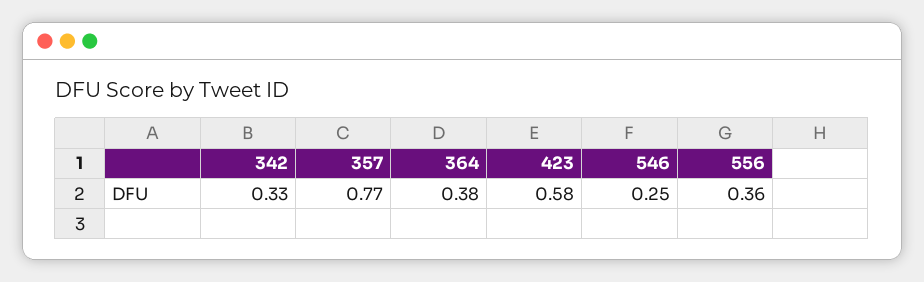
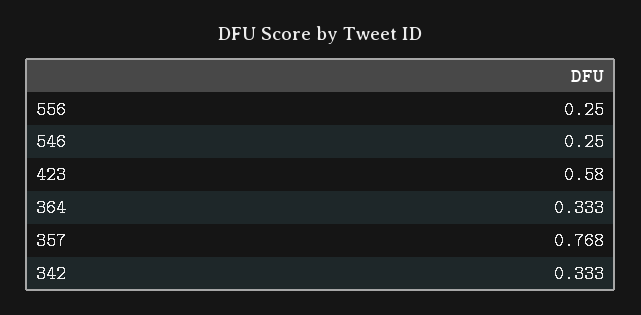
364: 0.38 -> 0.333
556: 0.36 -> 0.25

